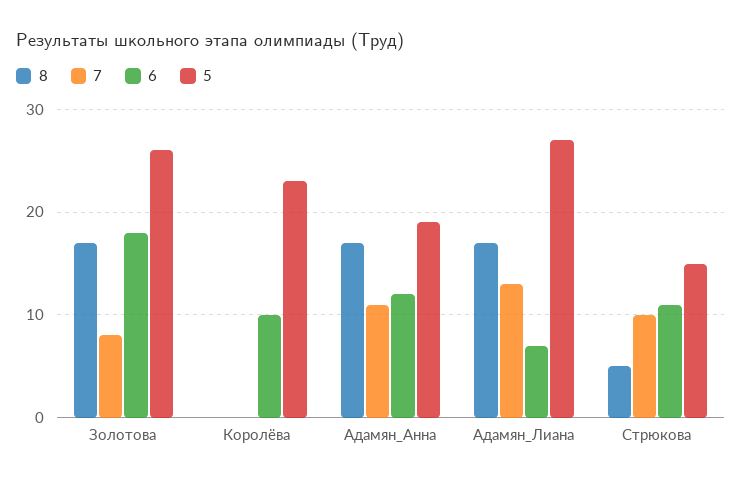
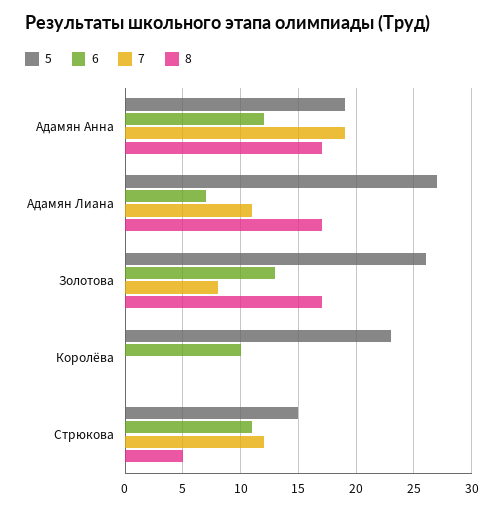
6, Золотова: 18 -> 13
7, Адамян_Анна: 11 -> 19
7, Адамян_Лиана: 13 -> 11
7, Стрюкова: 10 -> 12

